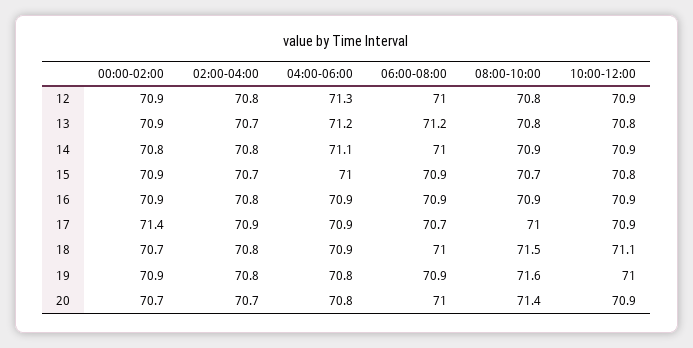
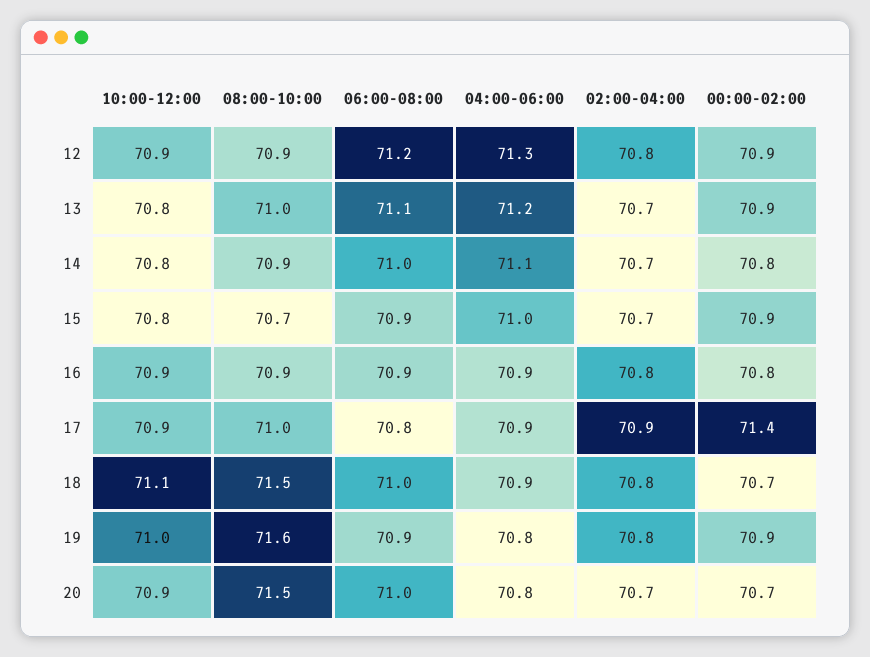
06:00-08:00, 12: 71 -> 71.2
08:00-10:00, 12: 70.8 -> 70.9
06:00-08:00, 13: 71.2 -> 71.1
08:00-10:00, 13: 70.8 -> 71
02:00-04:00, 14: 70.8 -> 70.7
10:00-12:00, 14: 70.9 -> 70.8
00:00-02:00, 16: 70.9 -> 70.8
06:00-08:00, 17: 70.7 -> 70.8
08:00-10:00, 20: 71.4 -> 71.5

